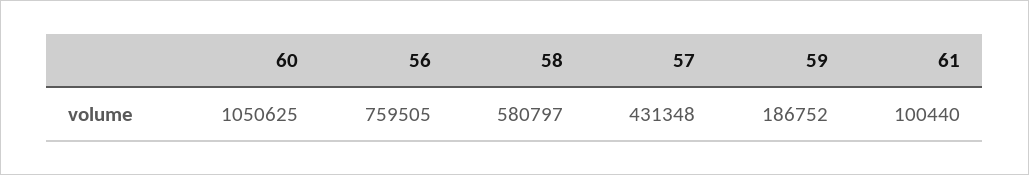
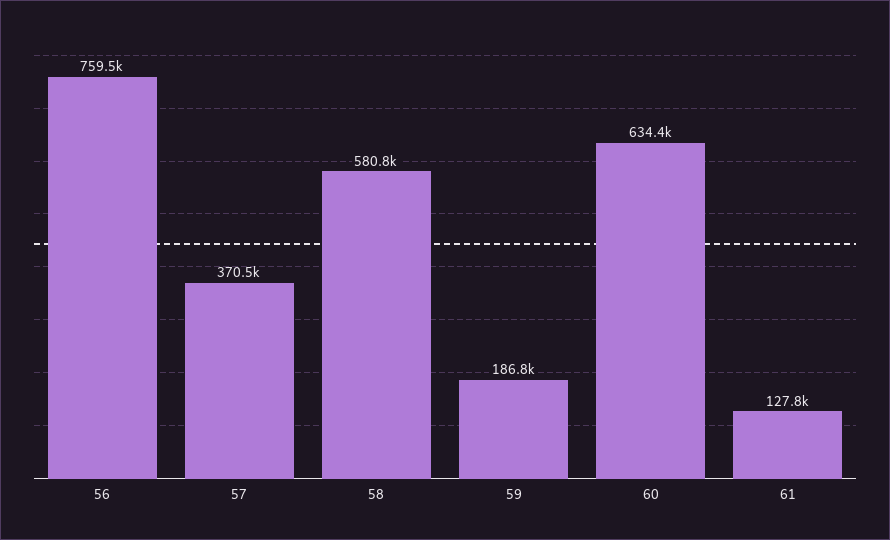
60: 1050625 -> 634400
57: 431348 -> 370500
61: 100440 -> 127800

